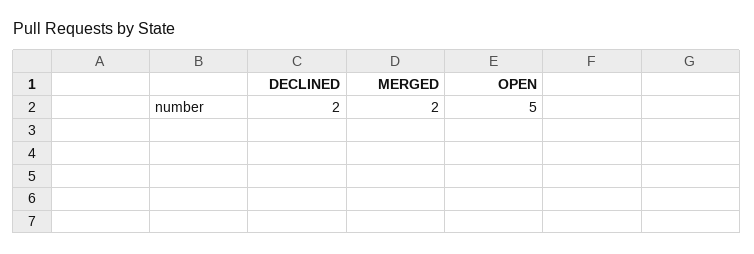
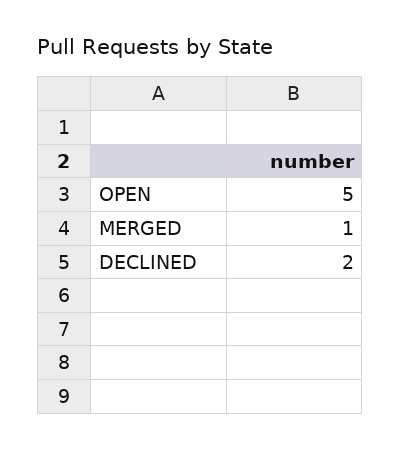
MERGED: 2 -> 1

